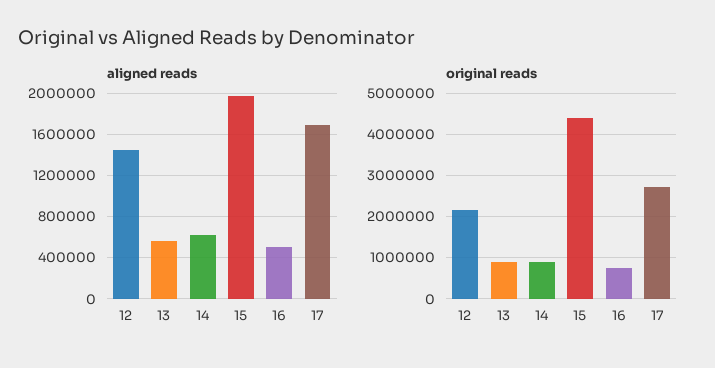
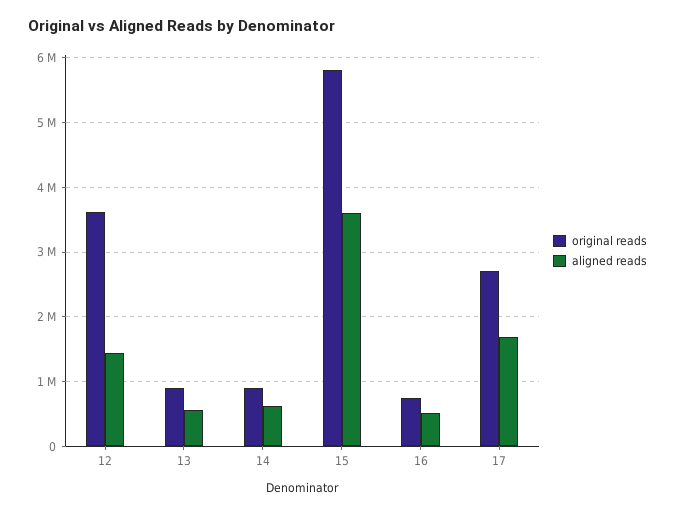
aligned reads, 15: 2000000 -> 3600000
original reads, 12: 2200000 -> 3600000
original reads, 15: 4400000 -> 5800000

